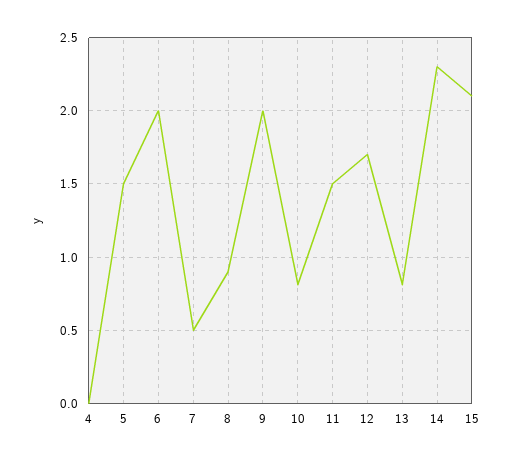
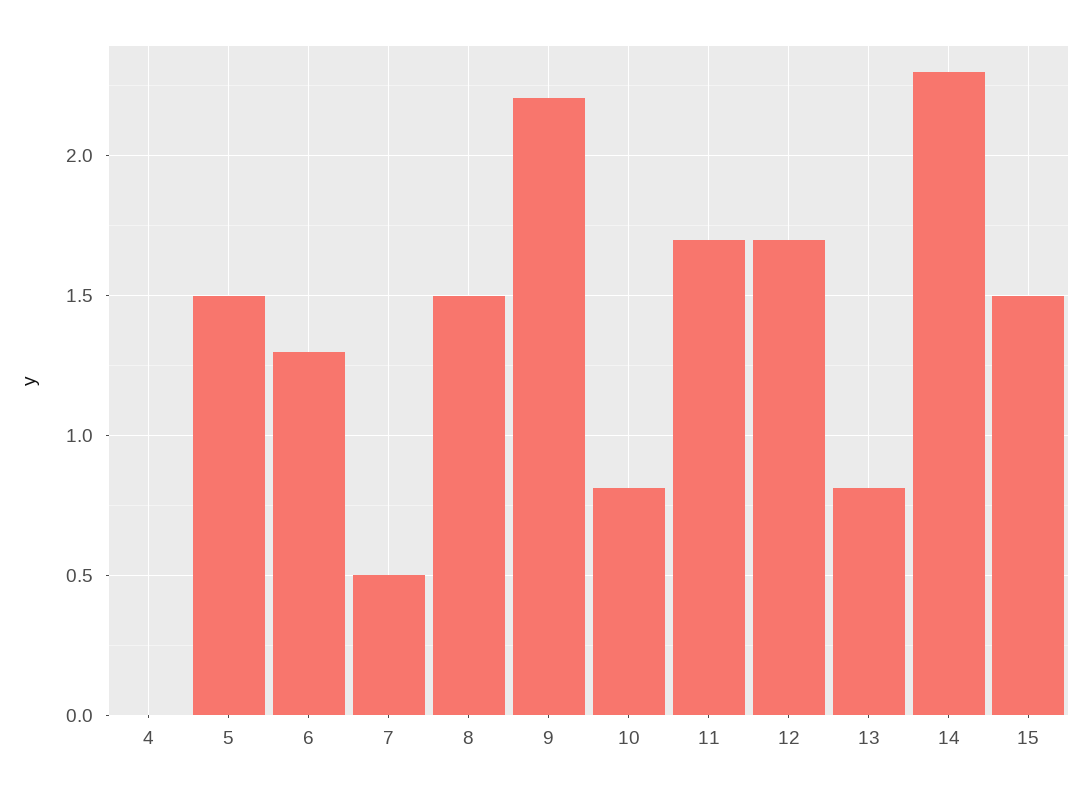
6: 2 -> 1.3
8: 0.9 -> 1.5
9: 2 -> 2.2
11: 1.5 -> 1.7
15: 2.1 -> 1.5

